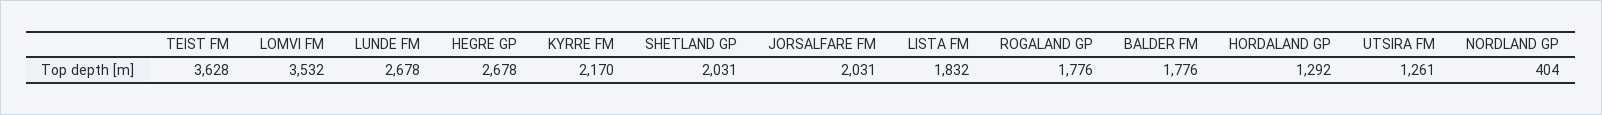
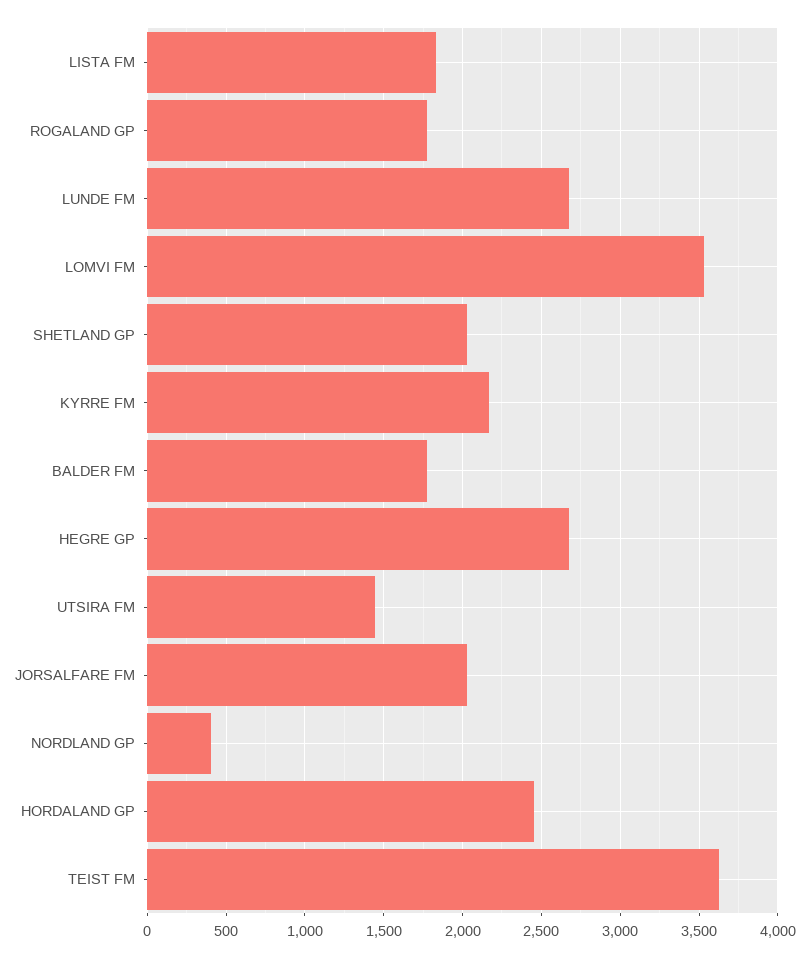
HORDALAND GP: 1292 -> 2450
UTSIRA FM: 1261 -> 1450

